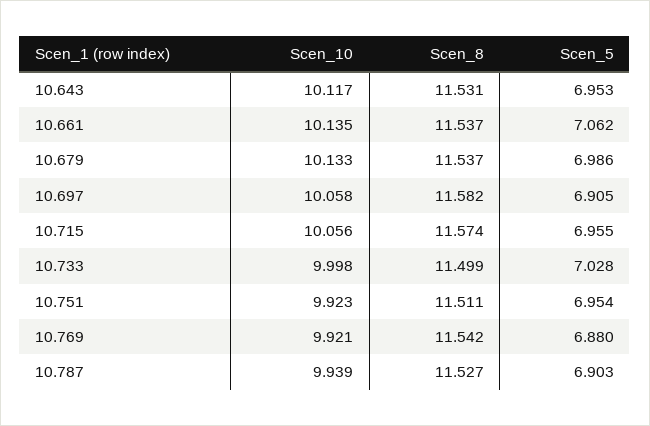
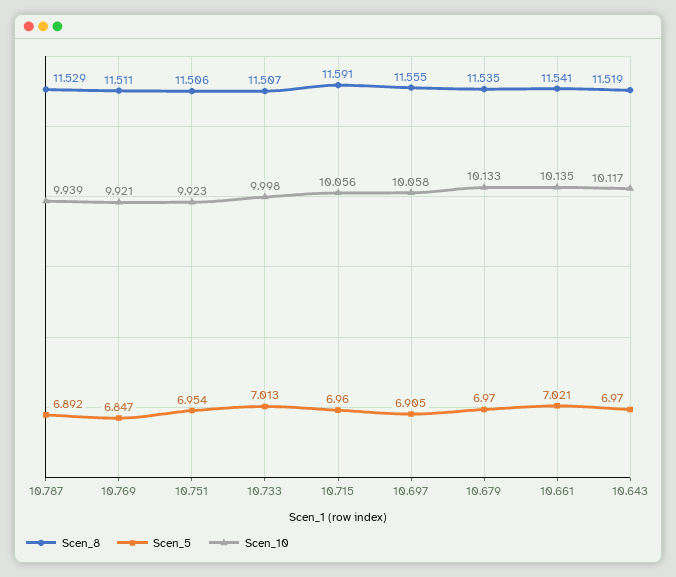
Scen_8, 10.643: 11.531 -> 11.519
Scen_5, 10.643: 6.953 -> 6.97
Scen_8, 10.661: 11.537 -> 11.541
Scen_5, 10.661: 7.062 -> 7.021
Scen_8, 10.679: 11.537 -> 11.535
Scen_5, 10.679: 6.986 -> 6.97
Scen_8, 10.697: 11.582 -> 11.555
Scen_8, 10.715: 11.574 -> 11.591
Scen_5, 10.715: 6.955 -> 6.96
Scen_8, 10.733: 11.499 -> 11.507
Scen_5, 10.733: 7.028 -> 7.013
Scen_8, 10.751: 11.511 -> 11.506
Scen_8, 10.769: 11.542 -> 11.511
Scen_5, 10.769: 6.88 -> 6.847
Scen_8, 10.787: 11.527 -> 11.529
Scen_5, 10.787: 6.903 -> 6.892

